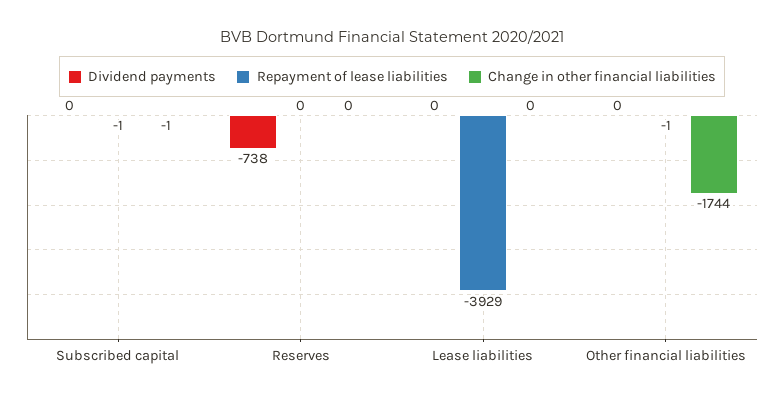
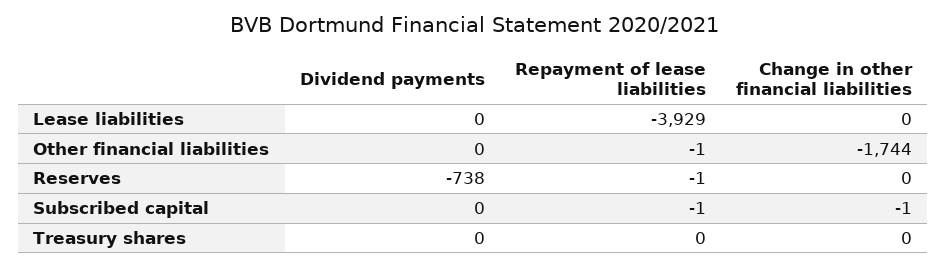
Repayment of lease liabilities, Reserves: 0 -> -1
Dividend payments, Treasury shares: none -> 0
Repayment of lease liabilities, Treasury shares: none -> 0
Change in other financial liabilities, Treasury shares: none -> 0

